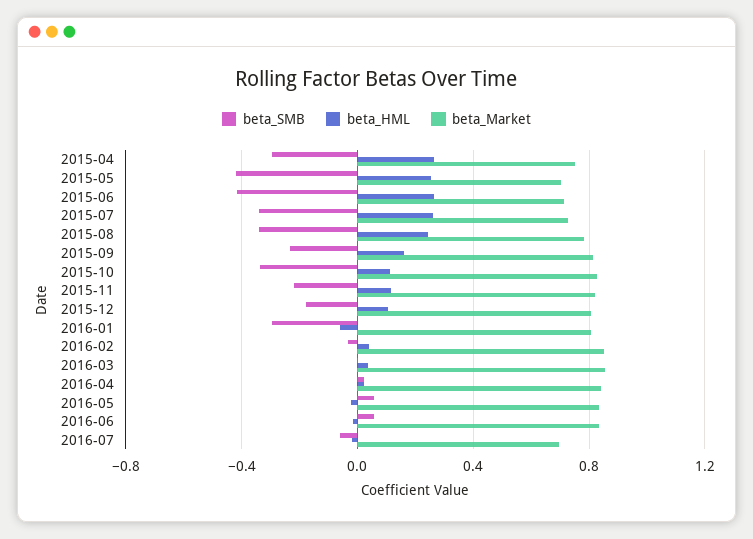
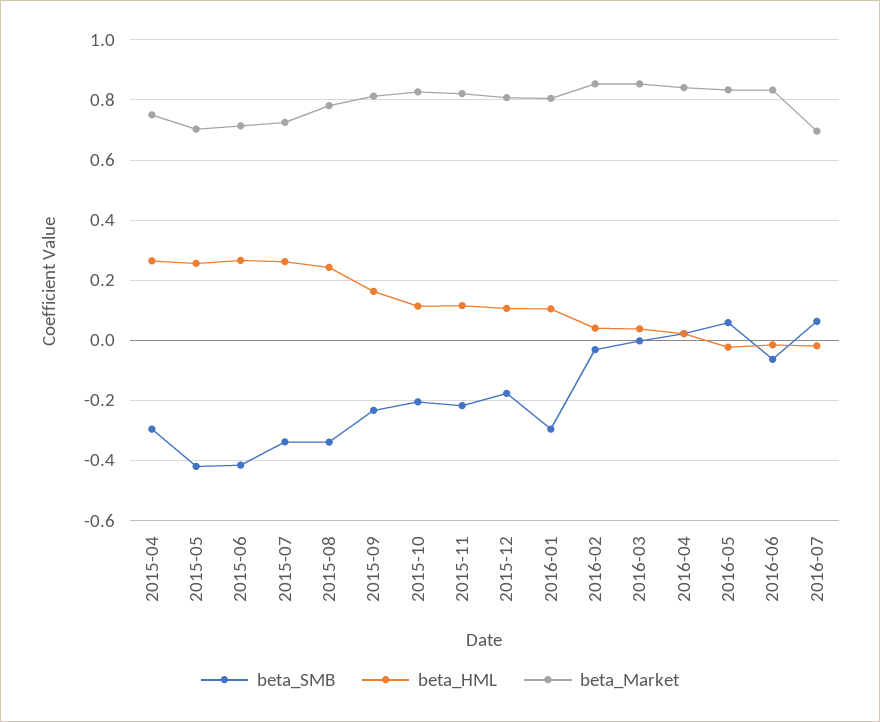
beta_SMB, 2015-10: -0.35 -> -0.2
beta_HML, 2016-01: -0.05 -> 0.1
beta_SMB, 2016-06: 0.05 -> -0.06
beta_SMB, 2016-07: -0.05 -> 0.06

